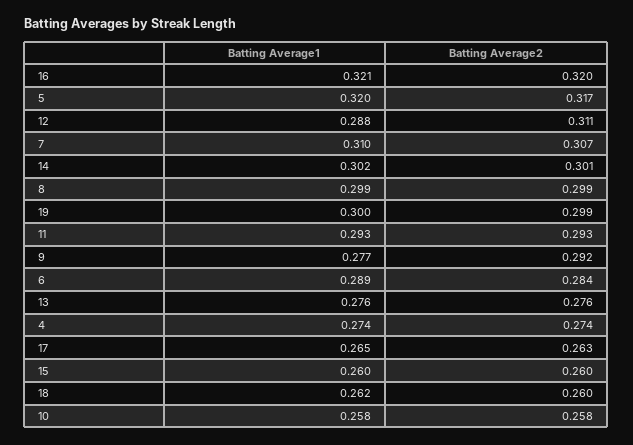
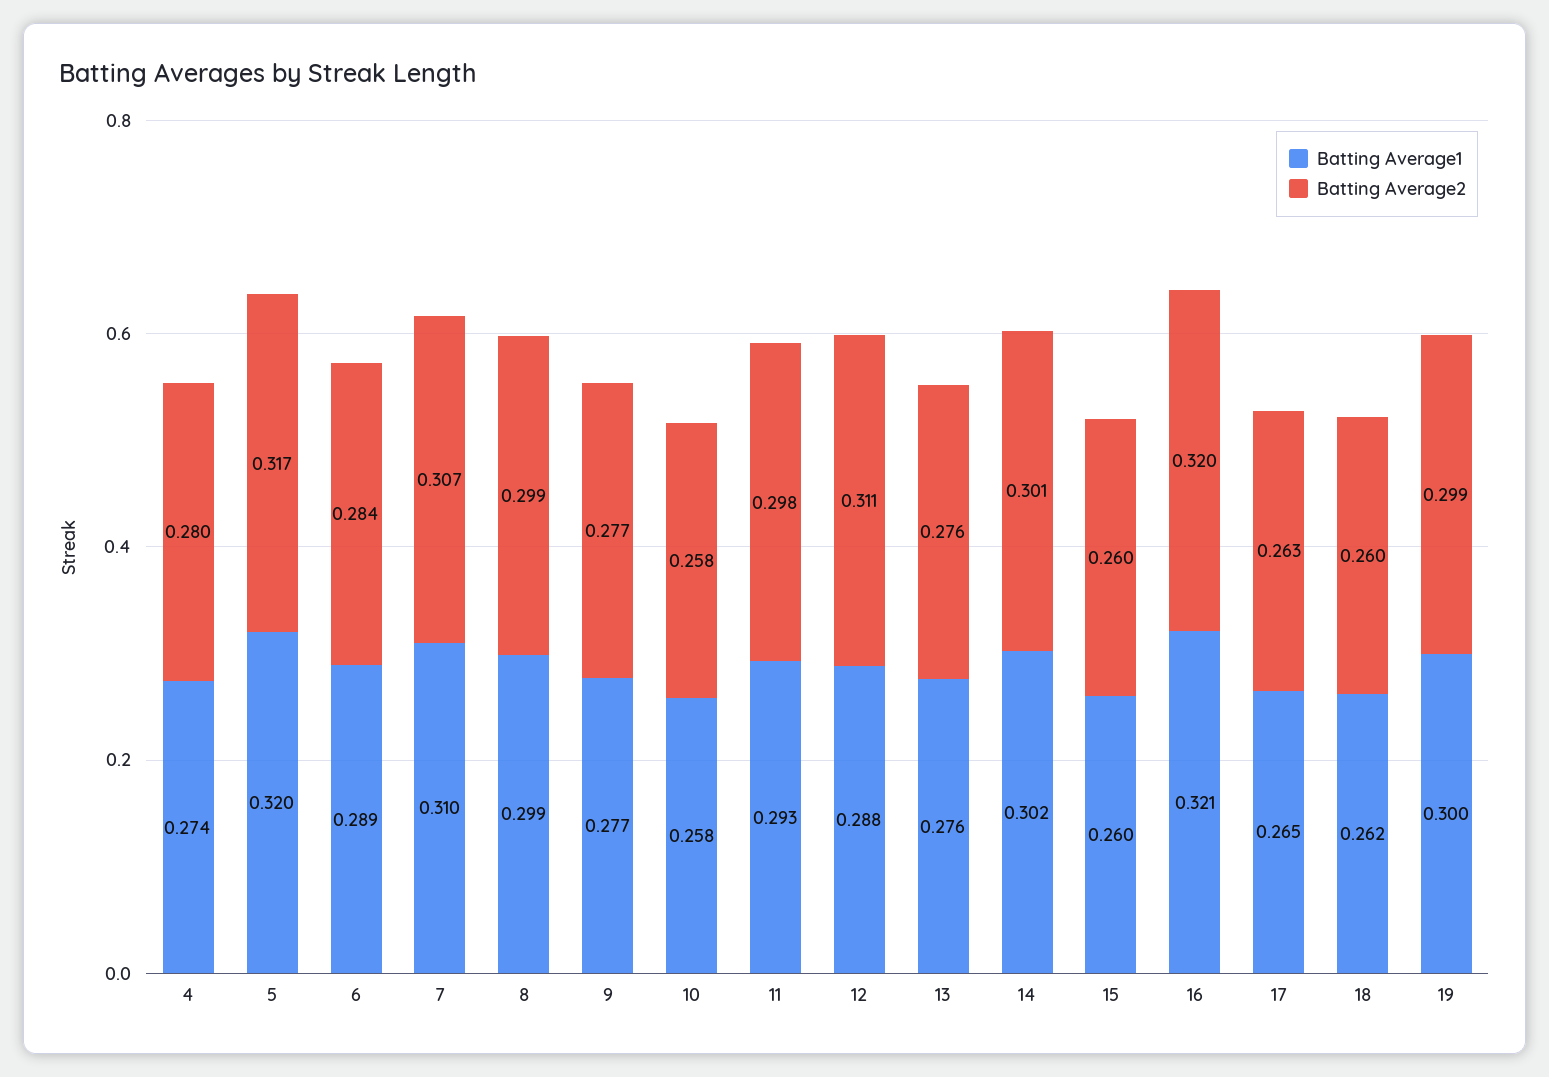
Batting Average2, 11: 0.293 -> 0.298
Batting Average2, 9: 0.292 -> 0.277
Batting Average2, 4: 0.274 -> 0.28

